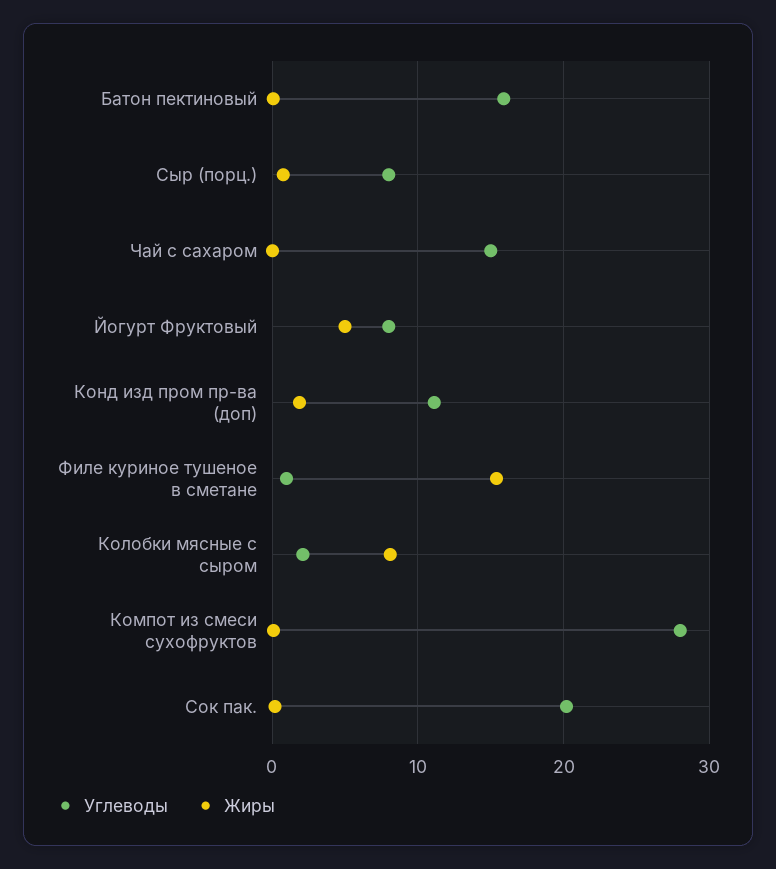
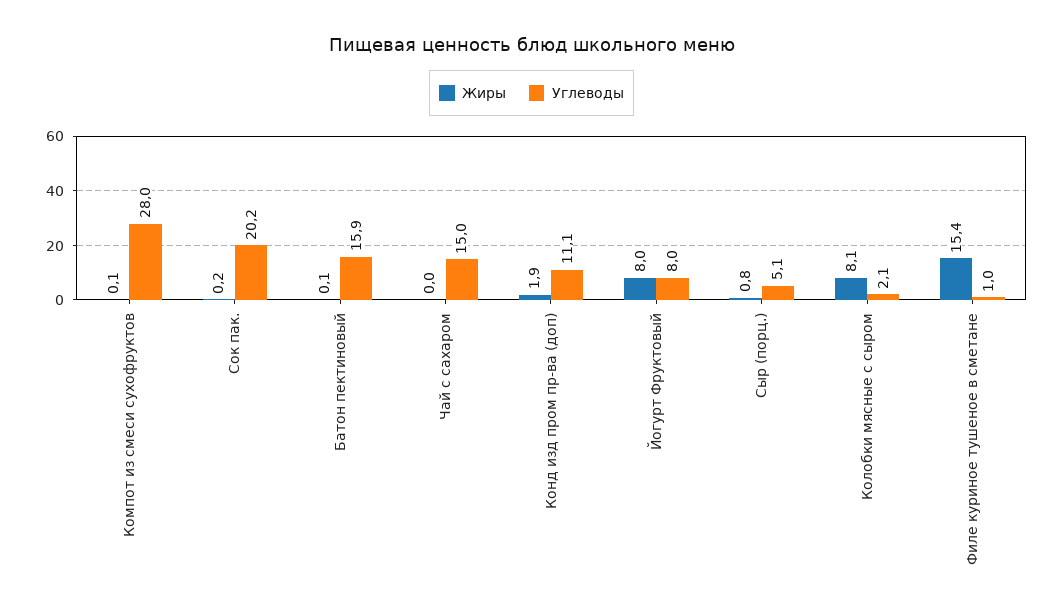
Углеводы, Сыр (порц.): 8 -> 5.1
Жиры, Йогурт Фруктовый: 5 -> 8

